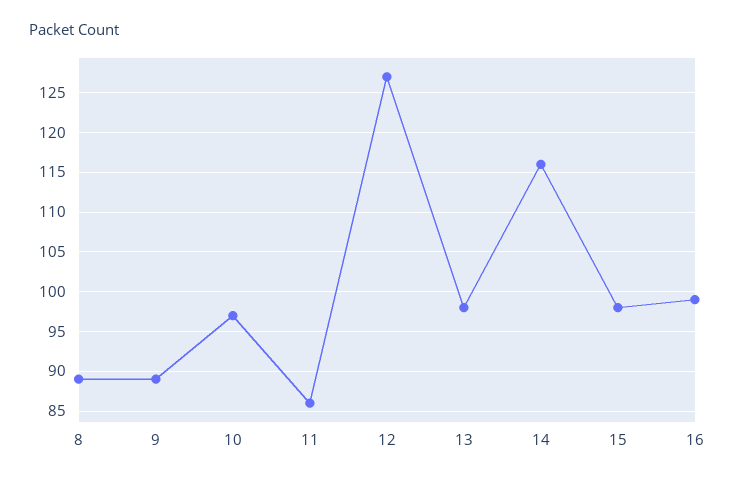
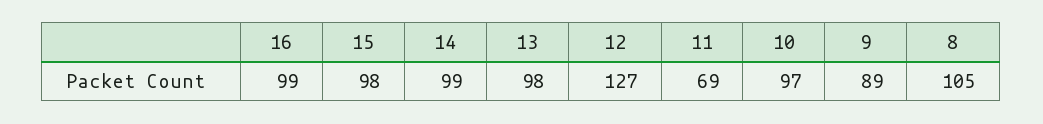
8: 89 -> 105
11: 86 -> 69
14: 116 -> 99

